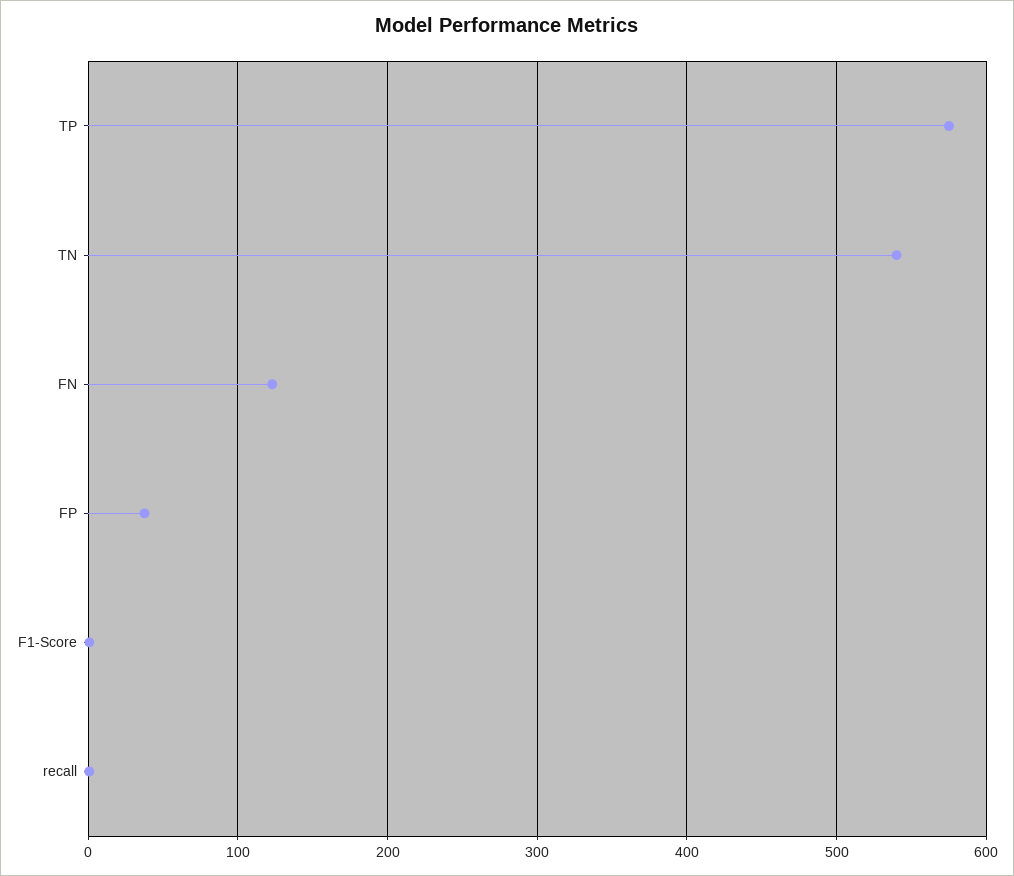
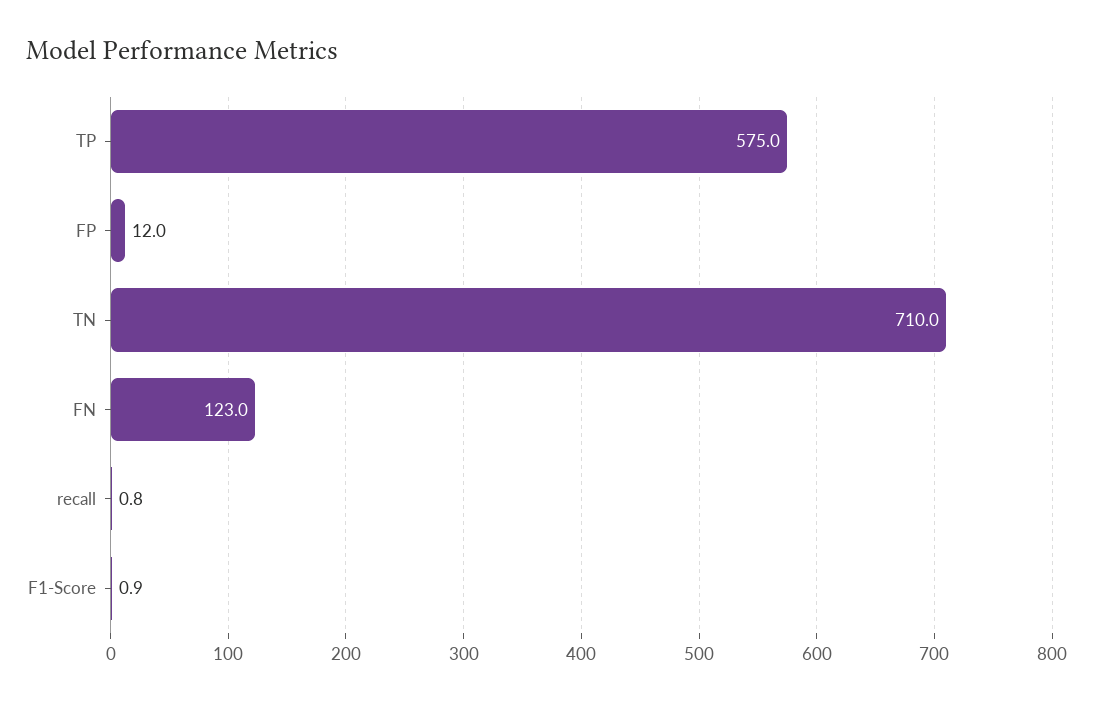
TN: 540 -> 710
FP: 40 -> 12

